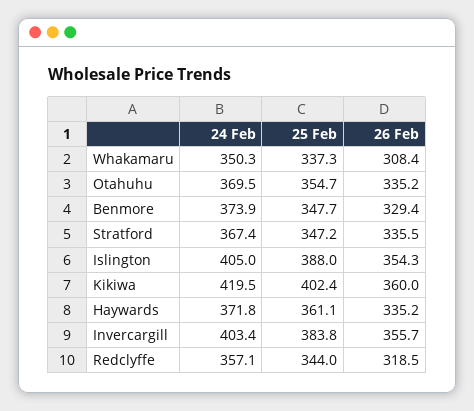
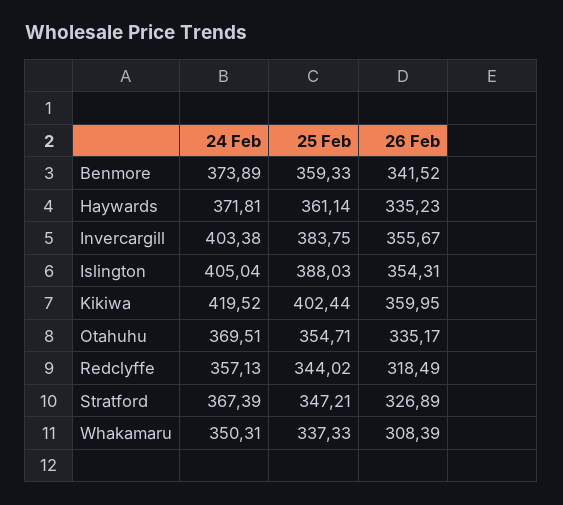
25 Feb, Benmore: 347.7 -> 359.33
26 Feb, Benmore: 329.4 -> 341.52
26 Feb, Stratford: 335.5 -> 326.89

